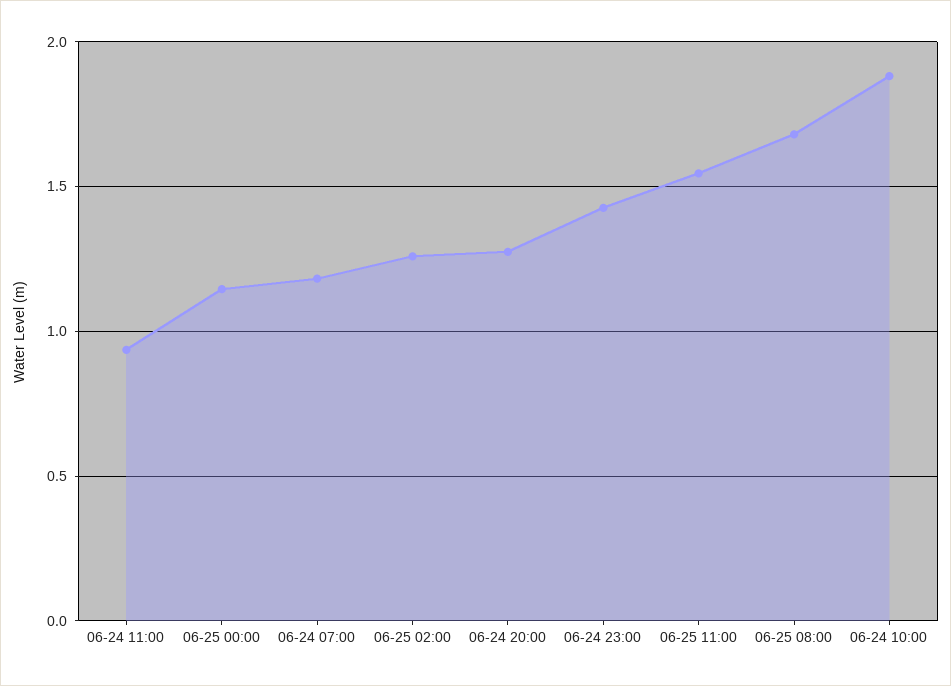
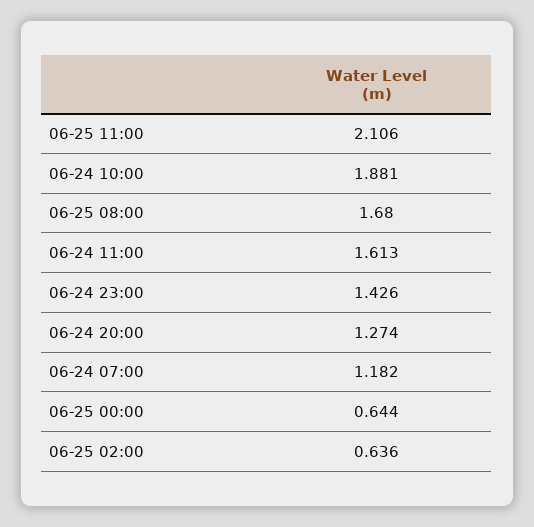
06-24 11:00: 0.95 -> 1.613
06-25 00:00: 1.15 -> 0.644
06-25 02:00: 1.25 -> 0.636
06-25 11:00: 1.55 -> 2.106

